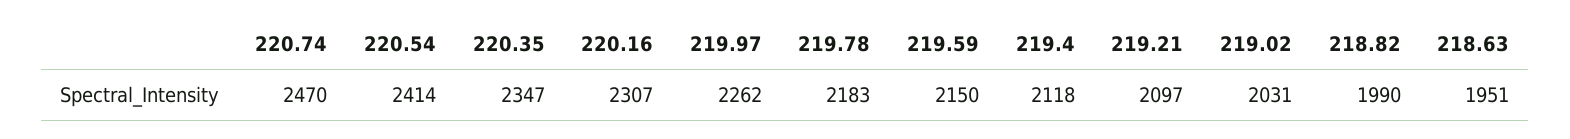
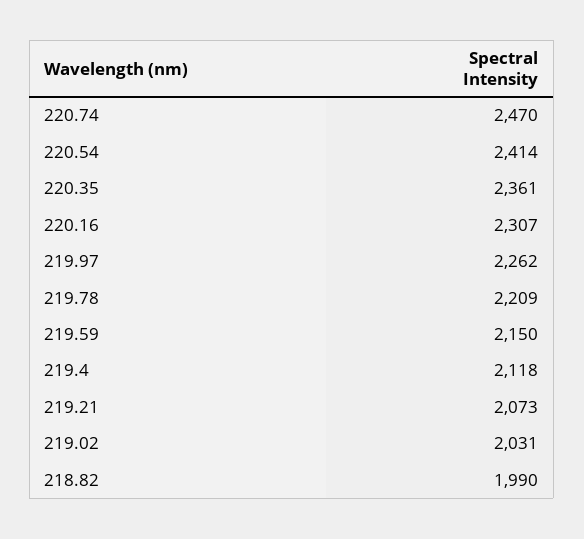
220.35: 2347 -> 2361
219.78: 2183 -> 2209
219.21: 2097 -> 2073
218.63: 1951 -> none

